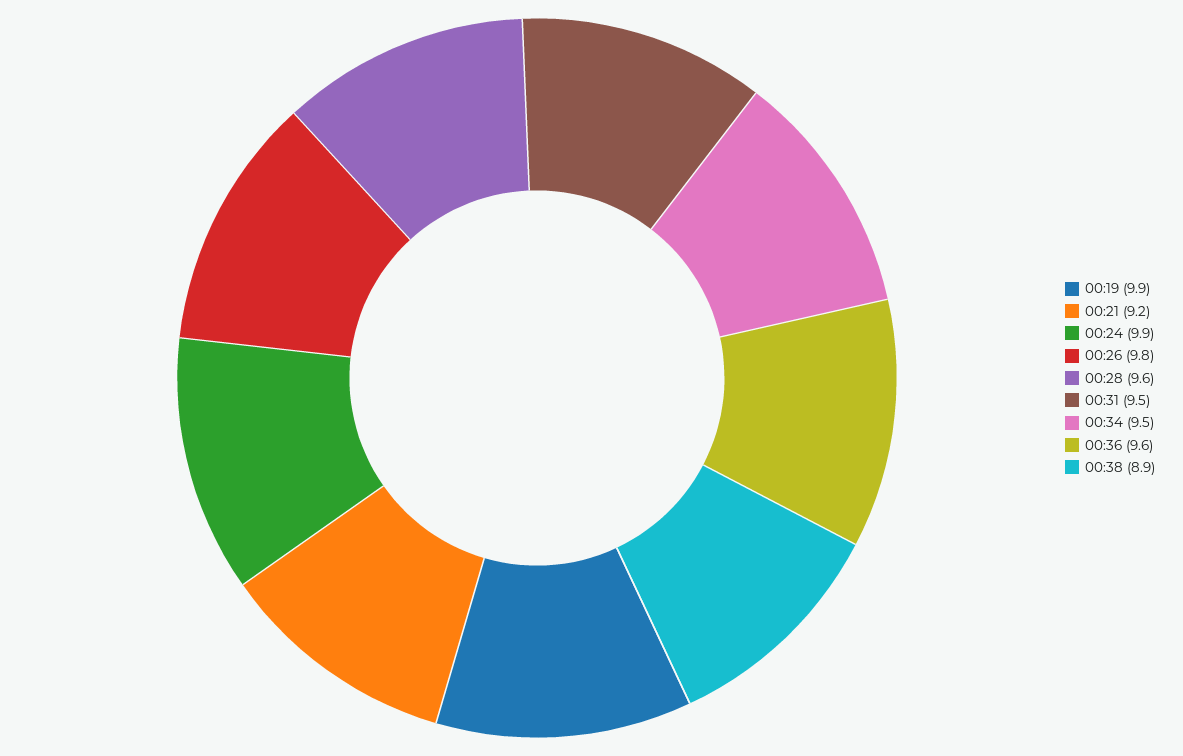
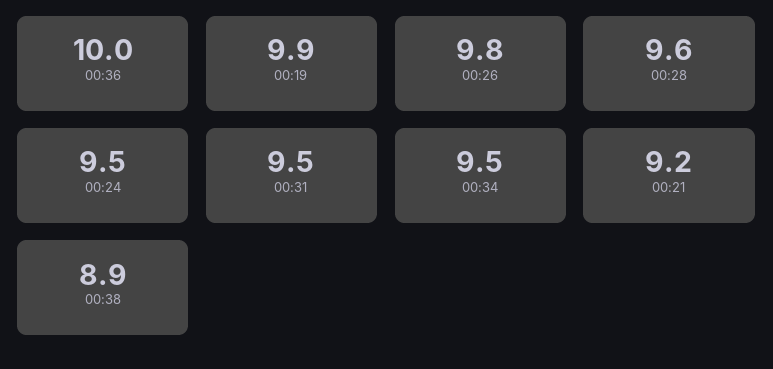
00:24: 9.9 -> 9.5
00:36: 9.6 -> 10

